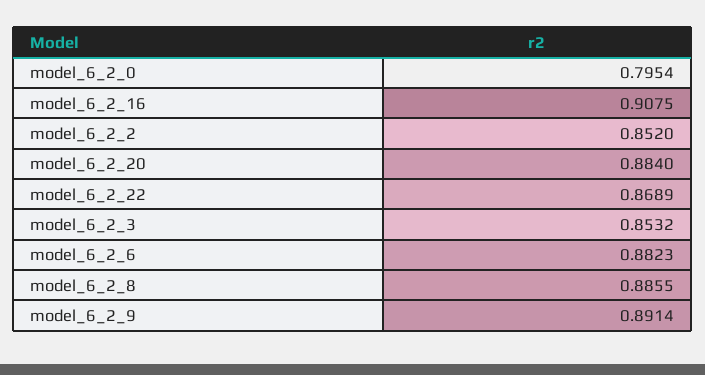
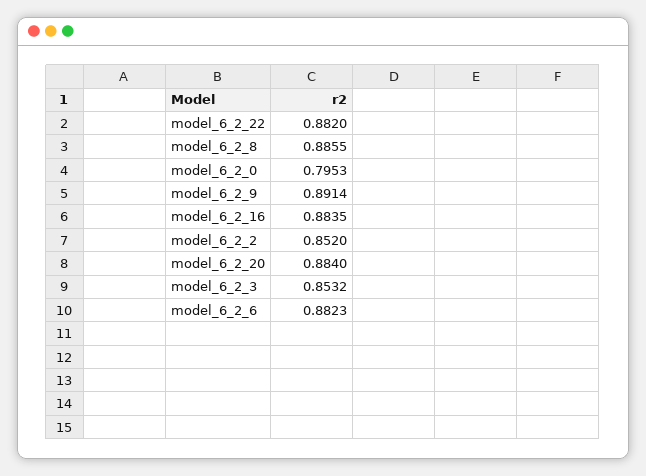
model_6_2_0: 0.7954 -> 0.7953
model_6_2_16: 0.9075 -> 0.8835
model_6_2_22: 0.8689 -> 0.882

